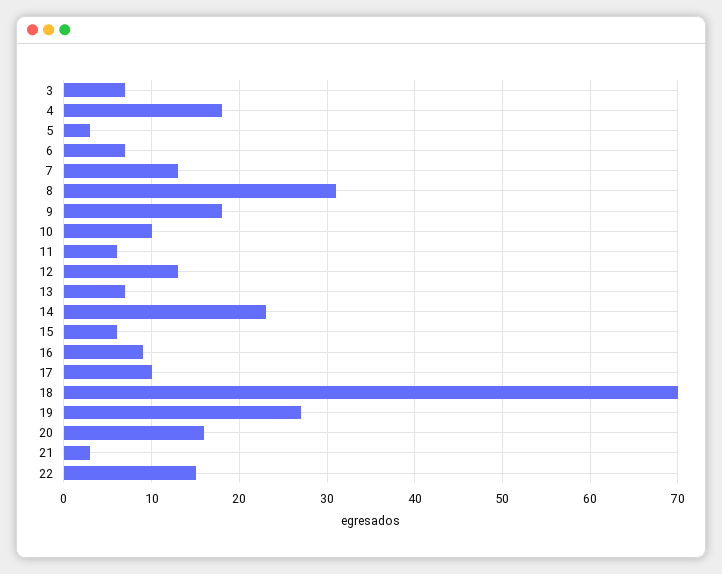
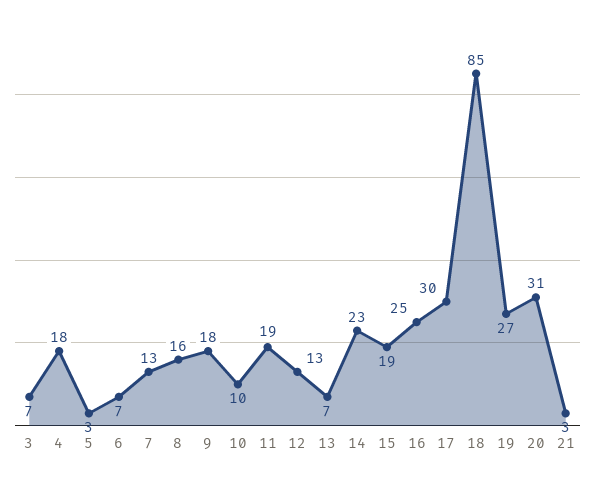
8: 31 -> 16
11: 6 -> 19
15: 6 -> 19
16: 9 -> 25
17: 10 -> 30
18: 70 -> 85
20: 16 -> 31
22: 15 -> none

